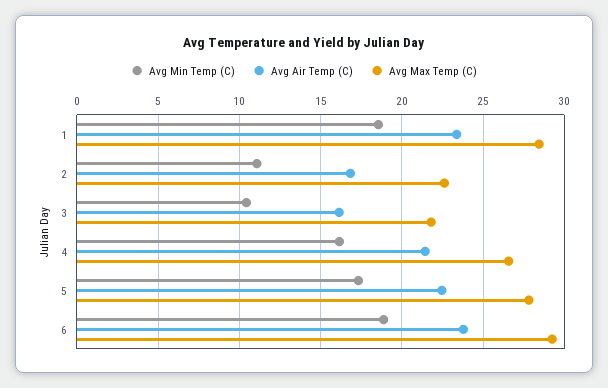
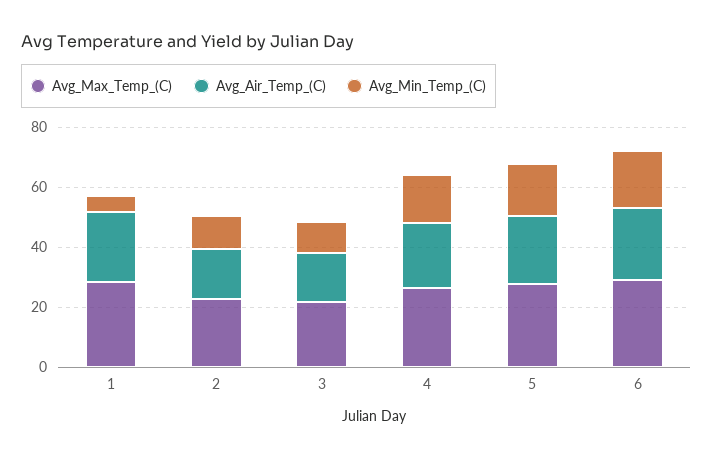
Avg Min Temp (C), 1: 18.5 -> 5

